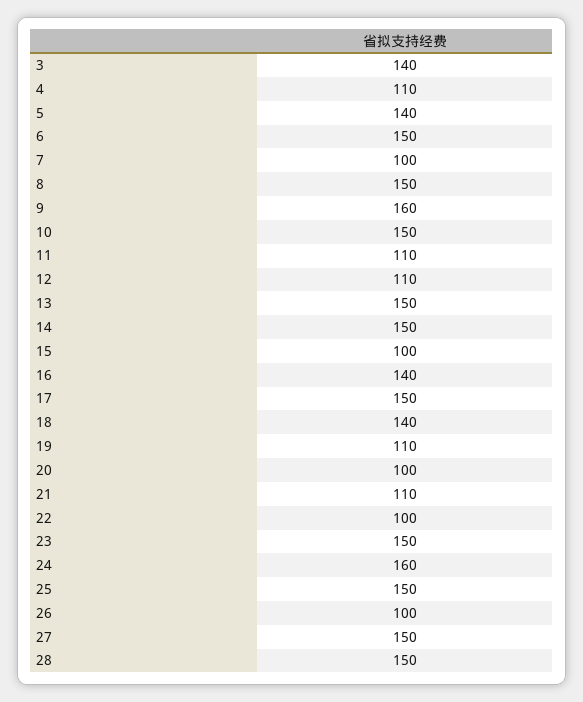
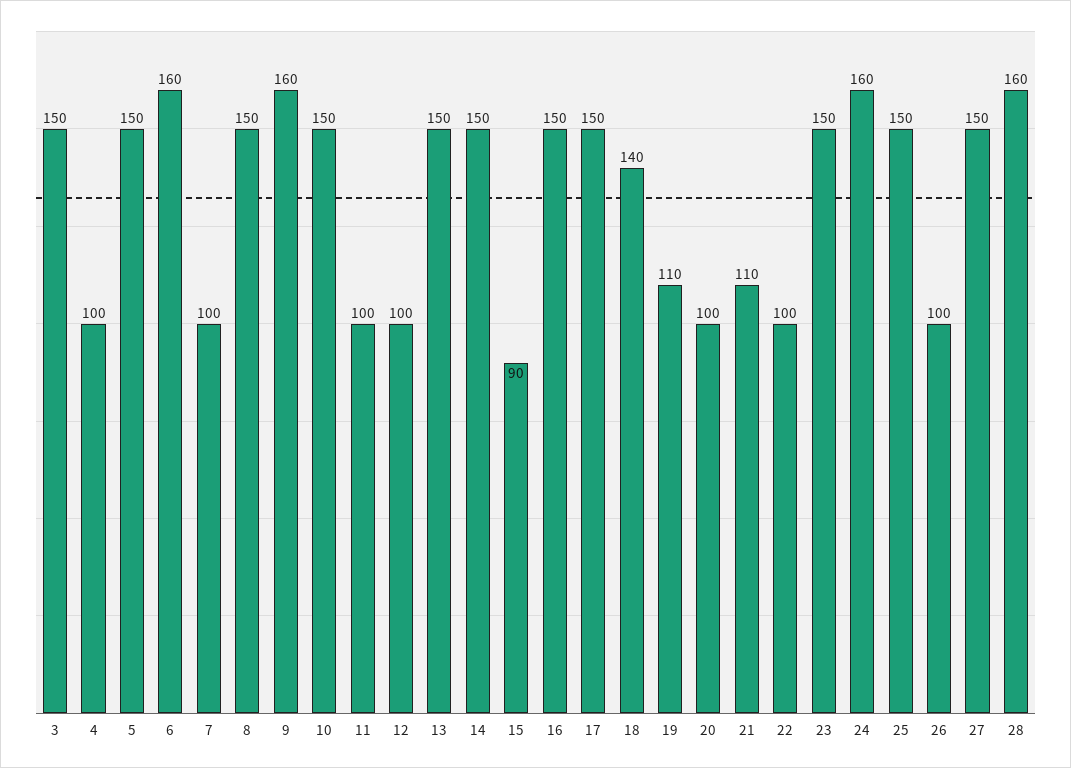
3: 140 -> 150
4: 110 -> 100
5: 140 -> 150
6: 150 -> 160
11: 110 -> 100
12: 110 -> 100
15: 100 -> 90
16: 140 -> 150
28: 150 -> 160

